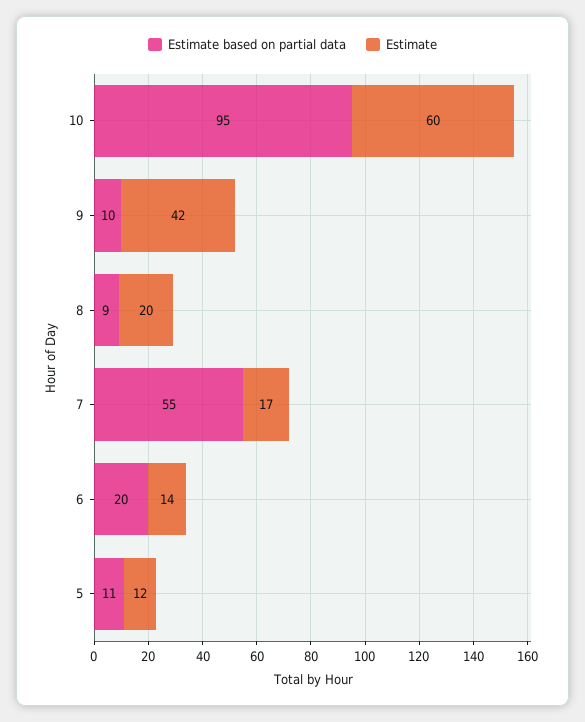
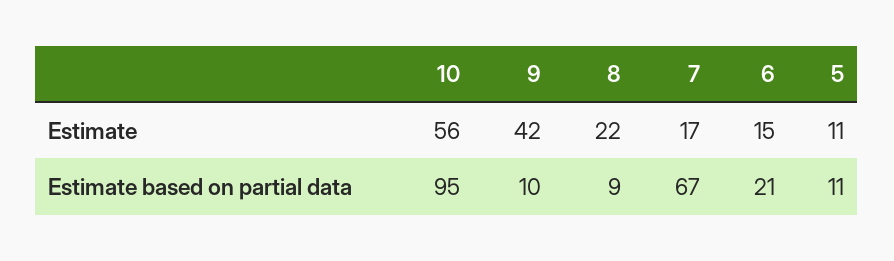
Estimate, 10: 60 -> 56
Estimate, 8: 20 -> 22
Estimate based on partial data, 7: 55 -> 67
Estimate based on partial data, 6: 20 -> 21
Estimate, 6: 14 -> 15
Estimate, 5: 12 -> 11

